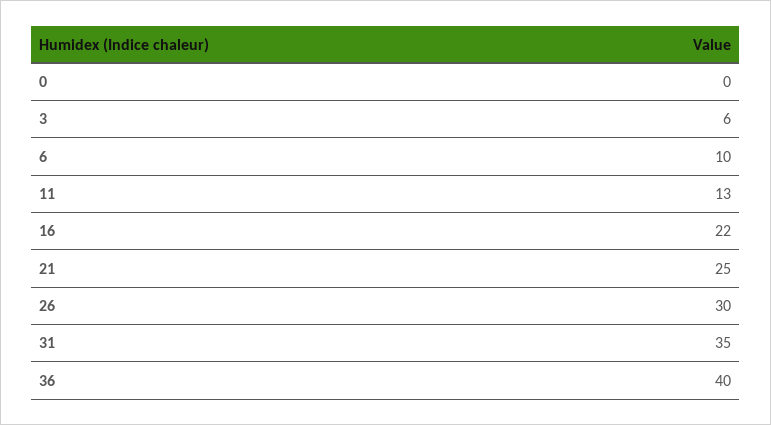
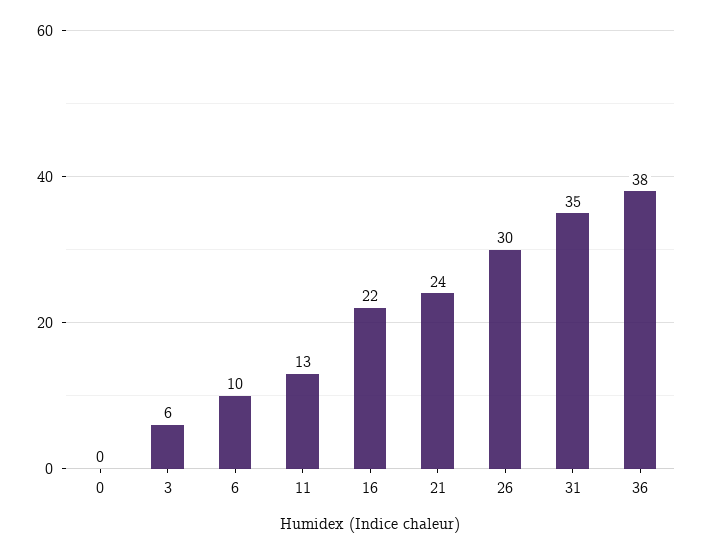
21: 25 -> 24
36: 40 -> 38

